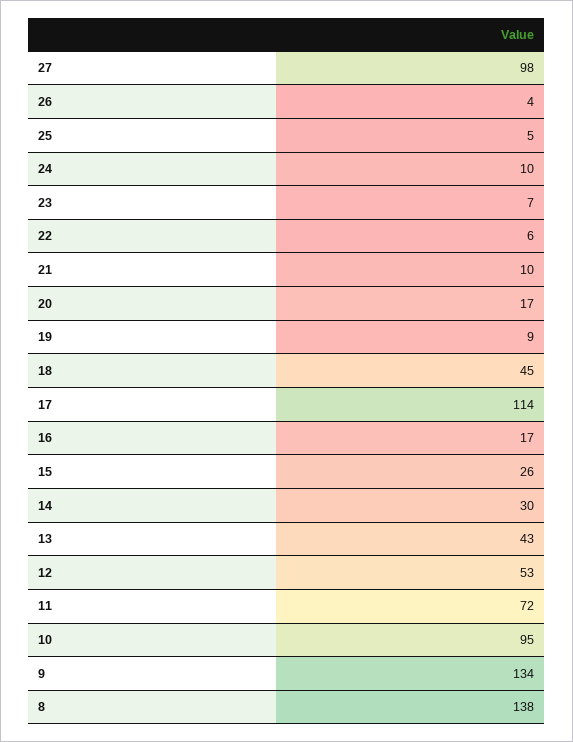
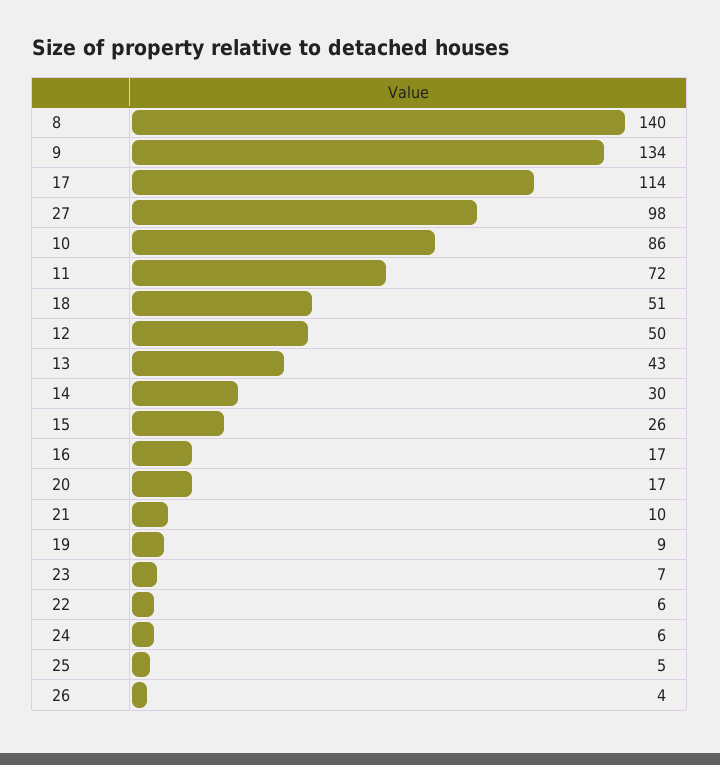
24: 10 -> 6
18: 45 -> 51
12: 53 -> 50
10: 95 -> 86
8: 138 -> 140

